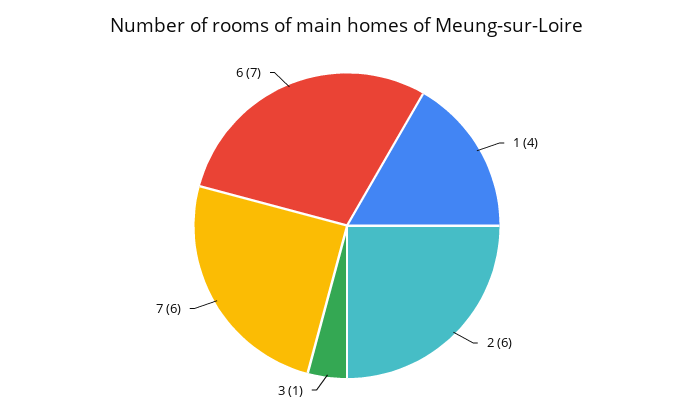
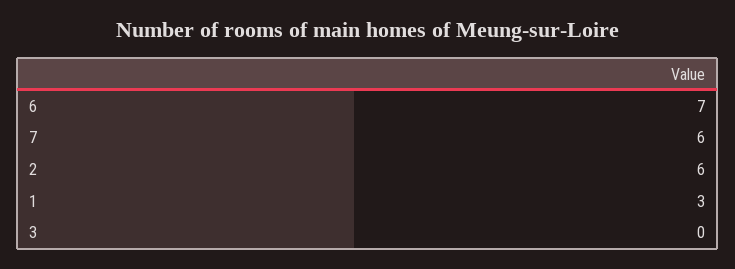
1: 4 -> 3
3: 1 -> 0

